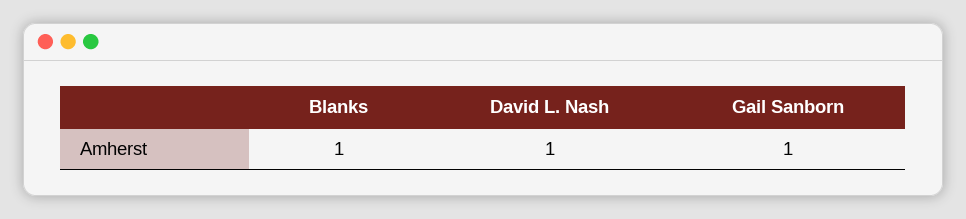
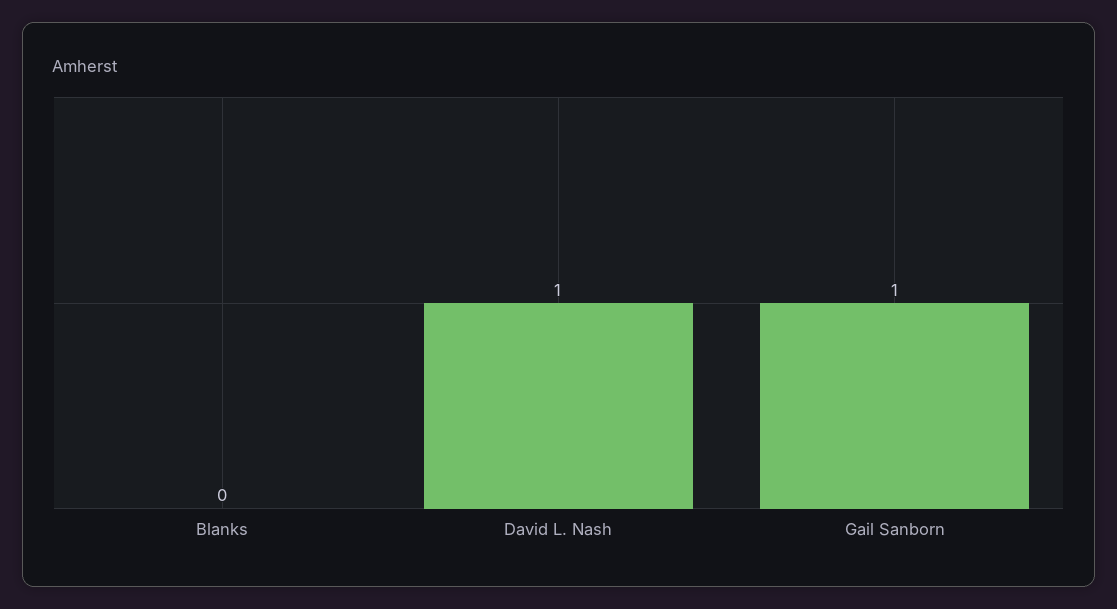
Blanks: 1 -> 0

